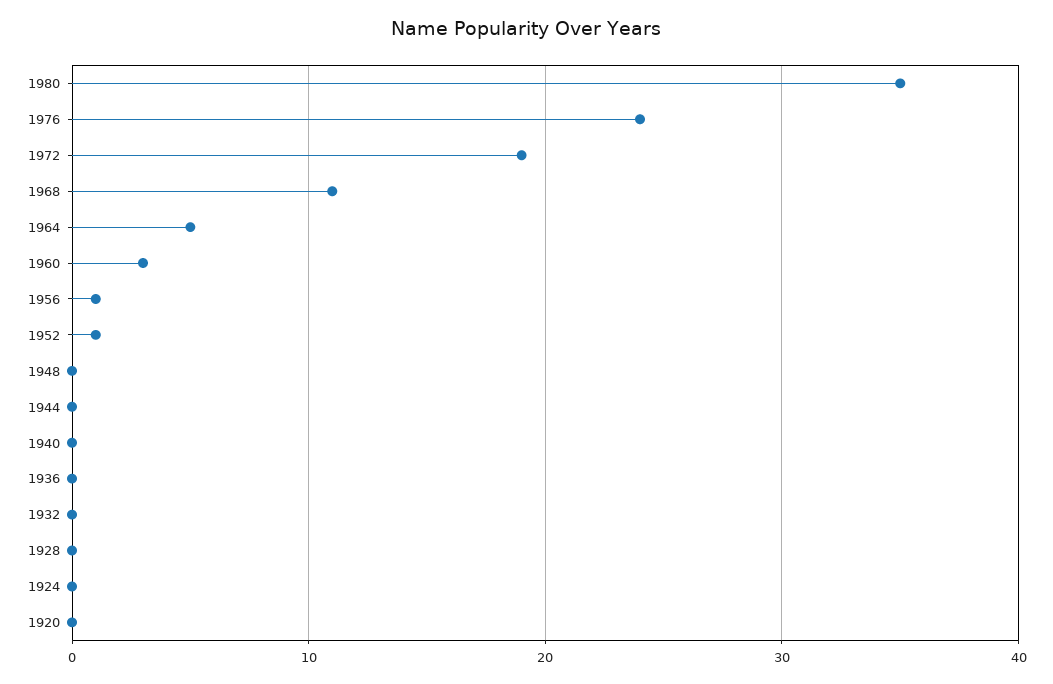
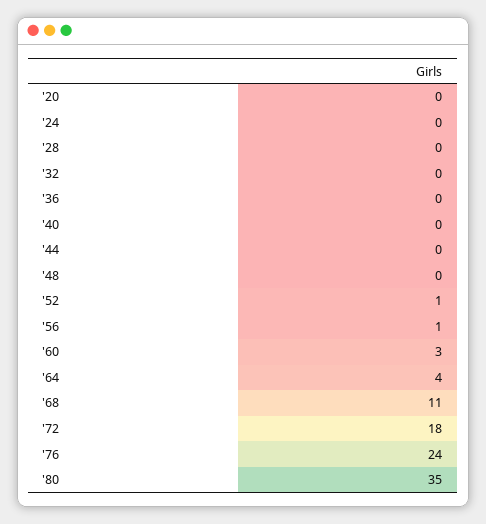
1972: 19 -> 18
1964: 5 -> 4

